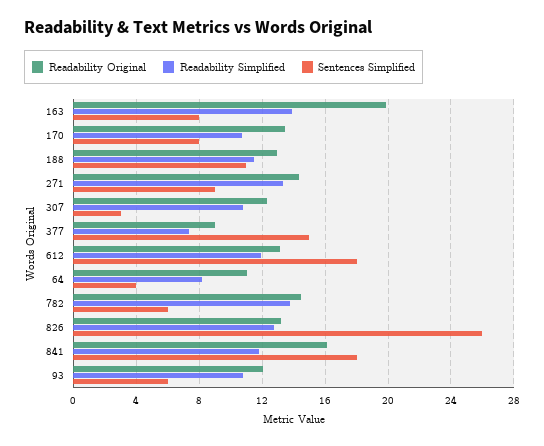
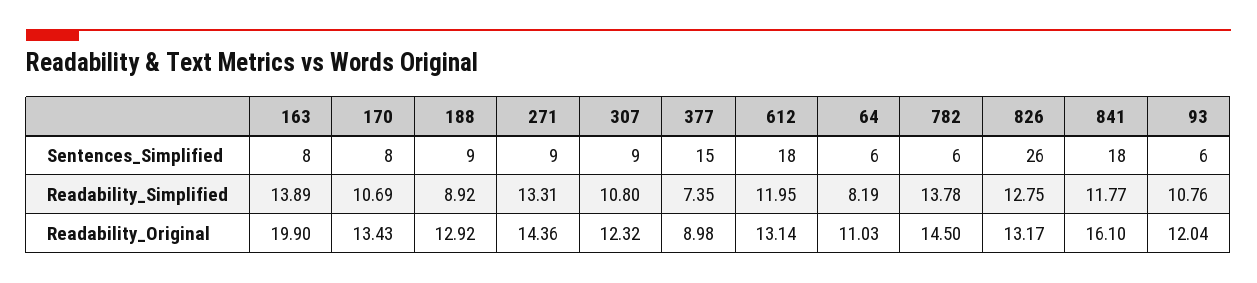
Readability Simplified, 188: 11.5 -> 8.92
Sentences Simplified, 188: 11 -> 9
Sentences Simplified, 307: 3 -> 9
Sentences Simplified, 64: 4 -> 6

